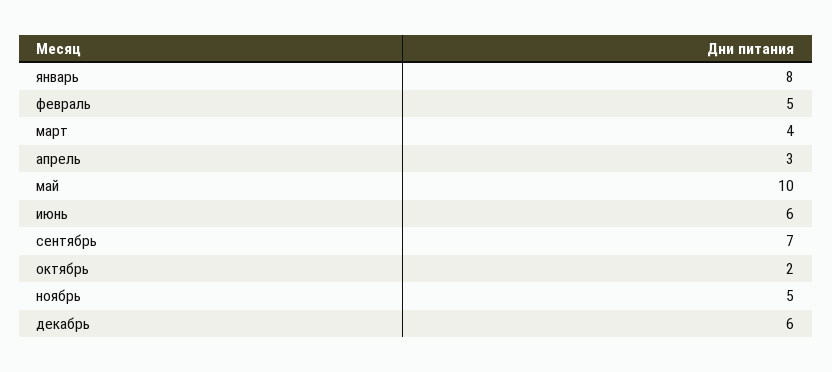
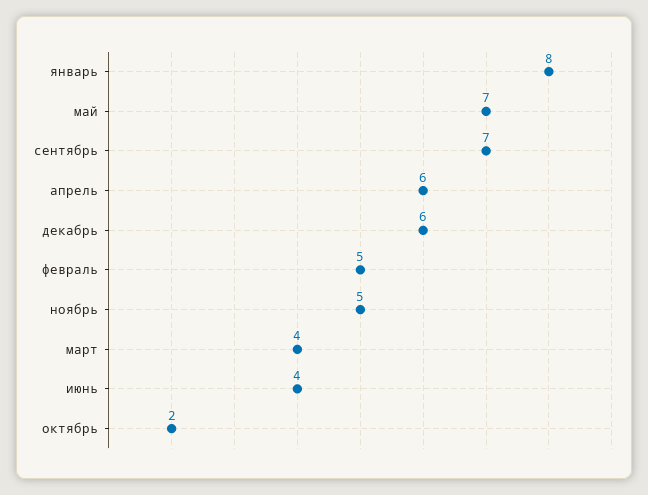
апрель: 3 -> 6
май: 10 -> 7
июнь: 6 -> 4

